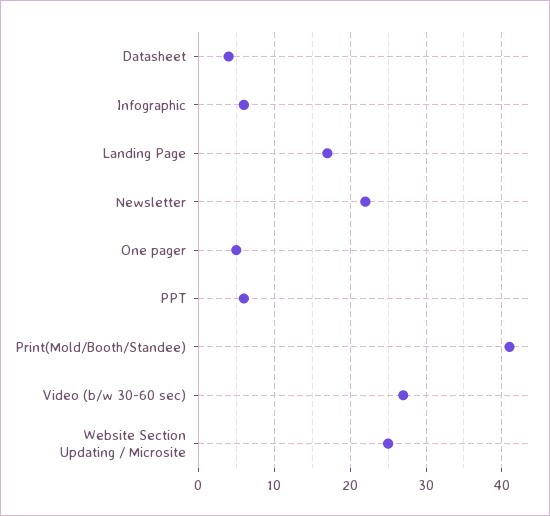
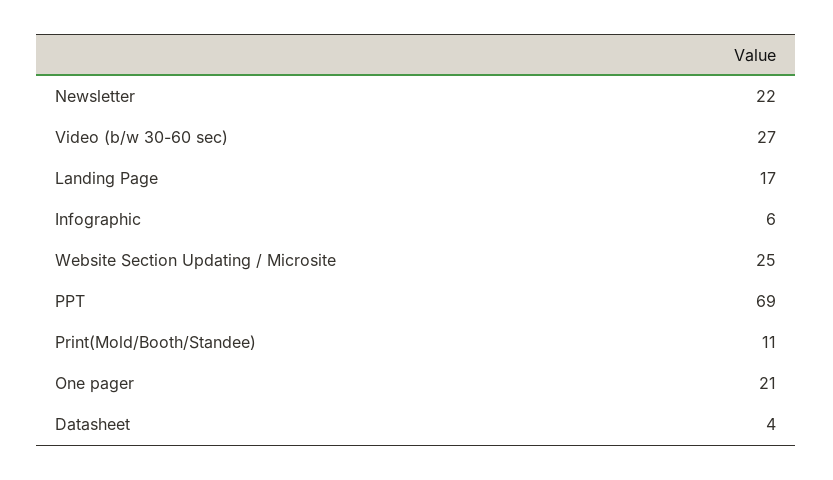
One pager: 5 -> 21
PPT: 6 -> 69
Print(Mold/Booth/Standee): 41 -> 11

